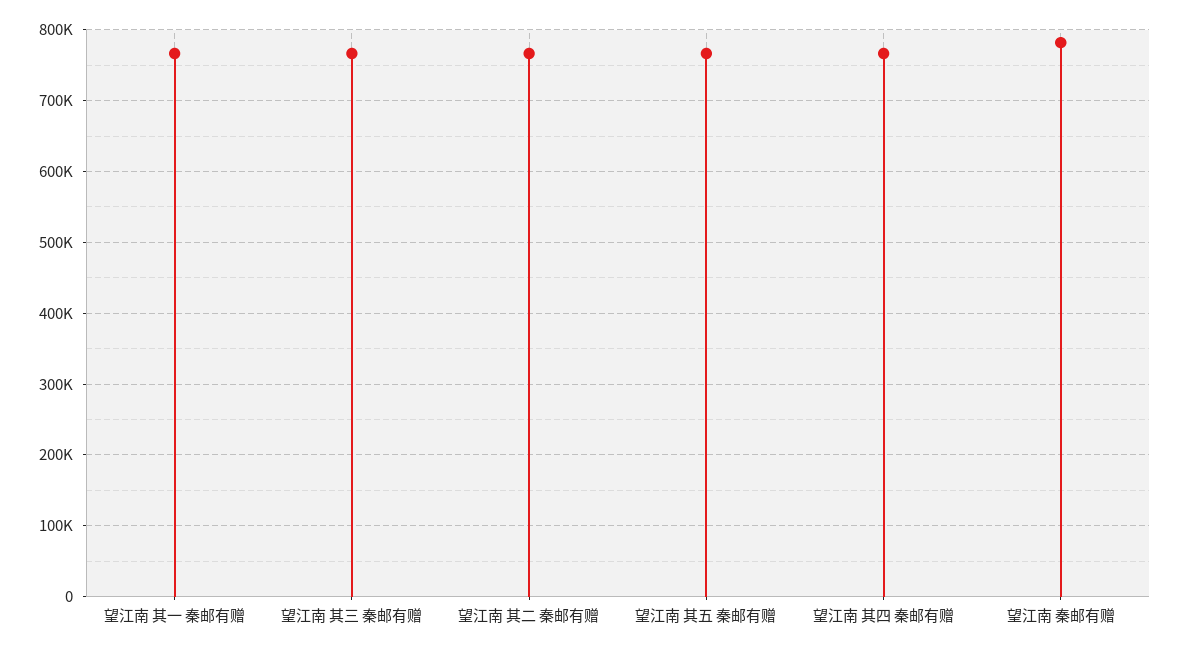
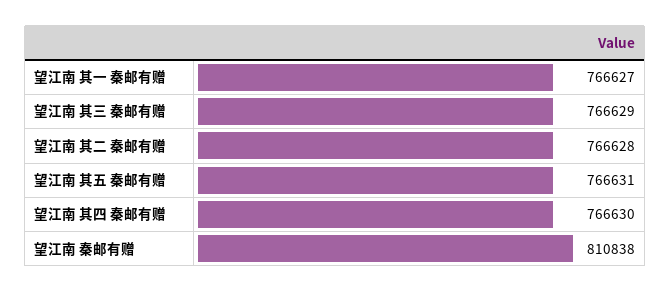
望江南 秦邮有赠: 780000 -> 810838

